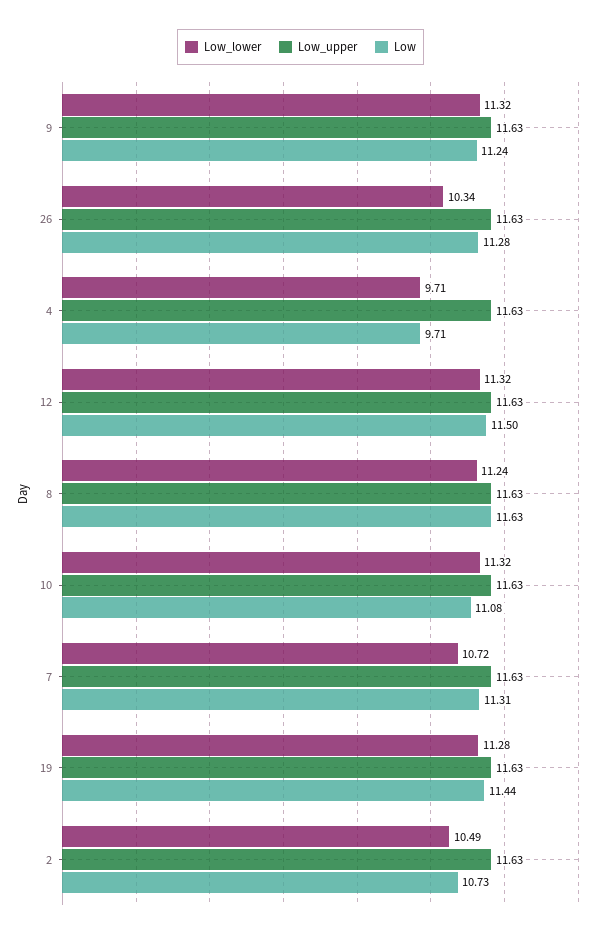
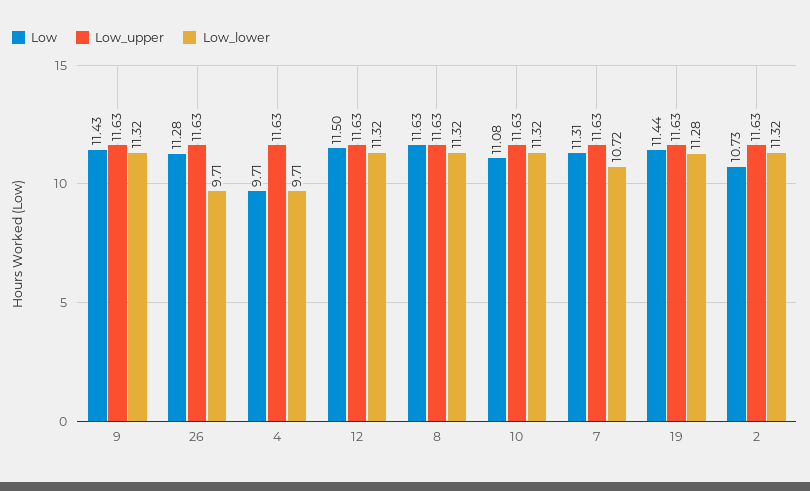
Low, 9: 11.24 -> 11.43
Low_lower, 26: 10.34 -> 9.71
Low_lower, 8: 11.24 -> 11.32
Low_lower, 2: 10.49 -> 11.32

